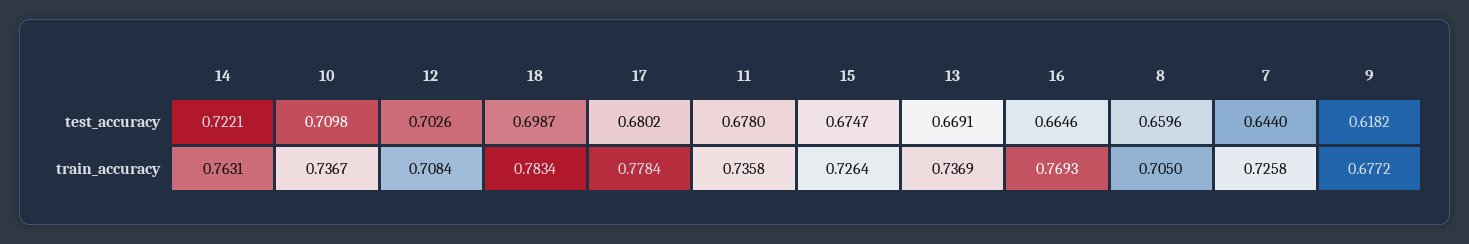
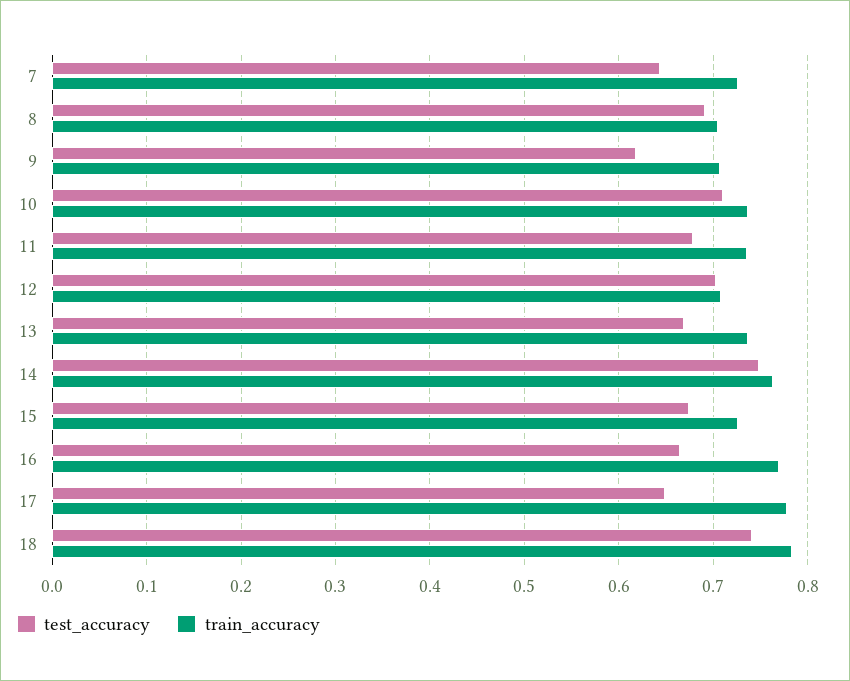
test_accuracy, 14: 0.7221 -> 0.75
test_accuracy, 18: 0.6987 -> 0.74
test_accuracy, 17: 0.6802 -> 0.65
test_accuracy, 8: 0.6596 -> 0.69
train_accuracy, 9: 0.6772 -> 0.71

